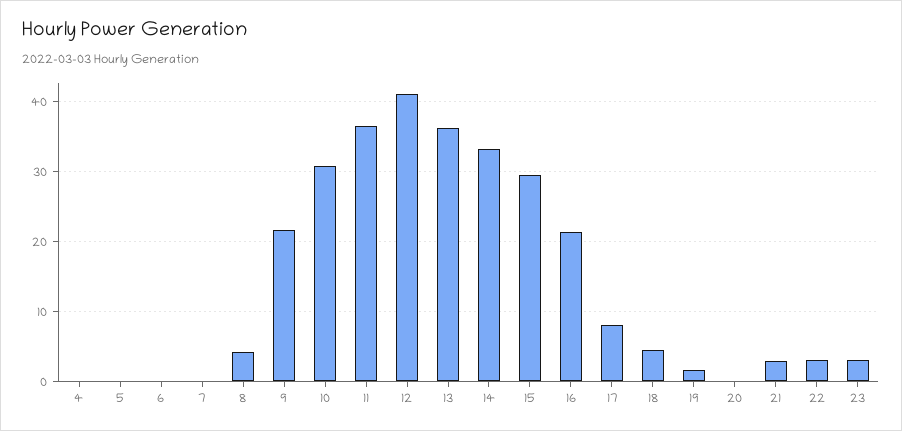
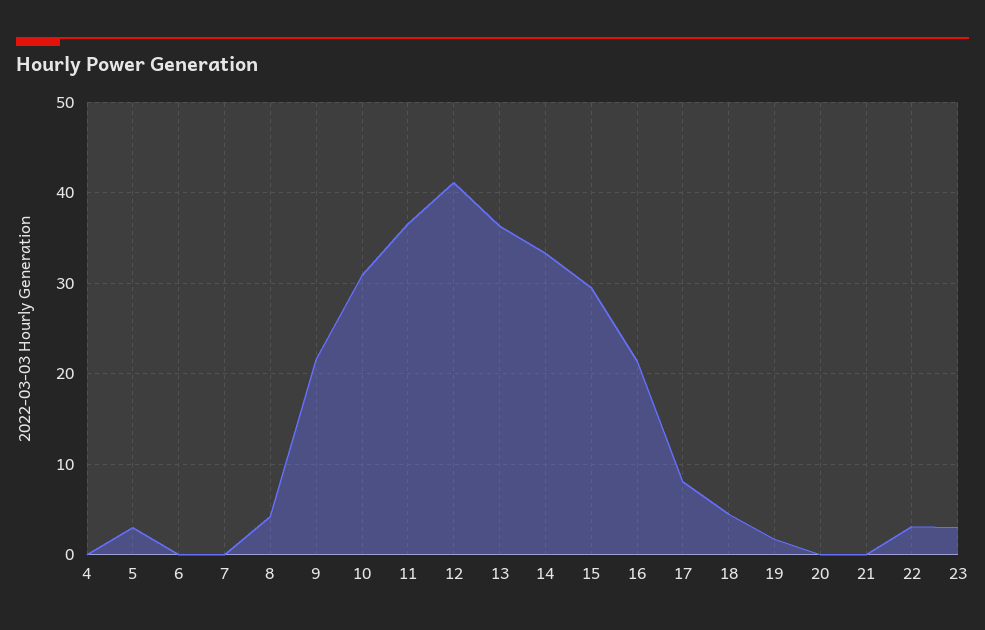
5: 0 -> 3
21: 3 -> 0

